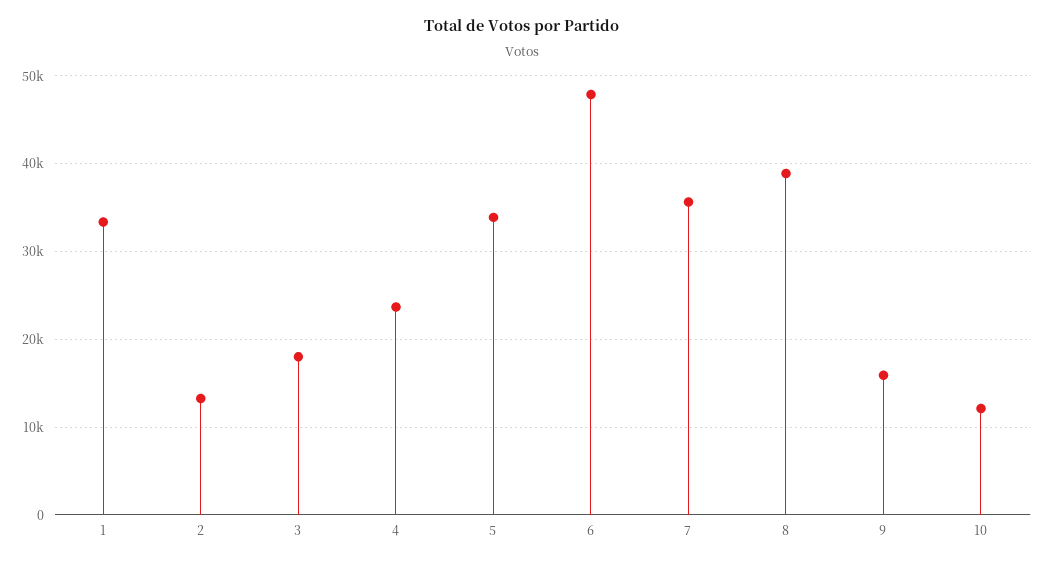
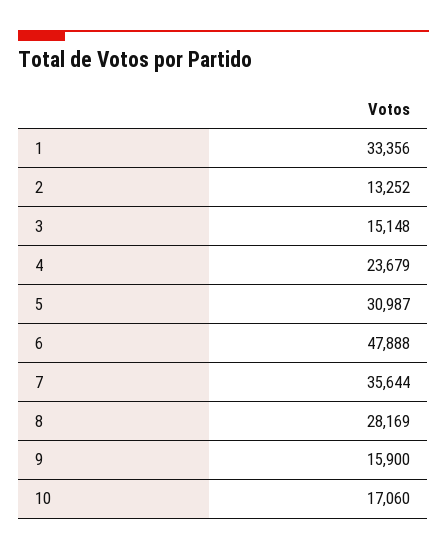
3: 18000 -> 15148
5: 34000 -> 30987
8: 39000 -> 28169
10: 12000 -> 17060

